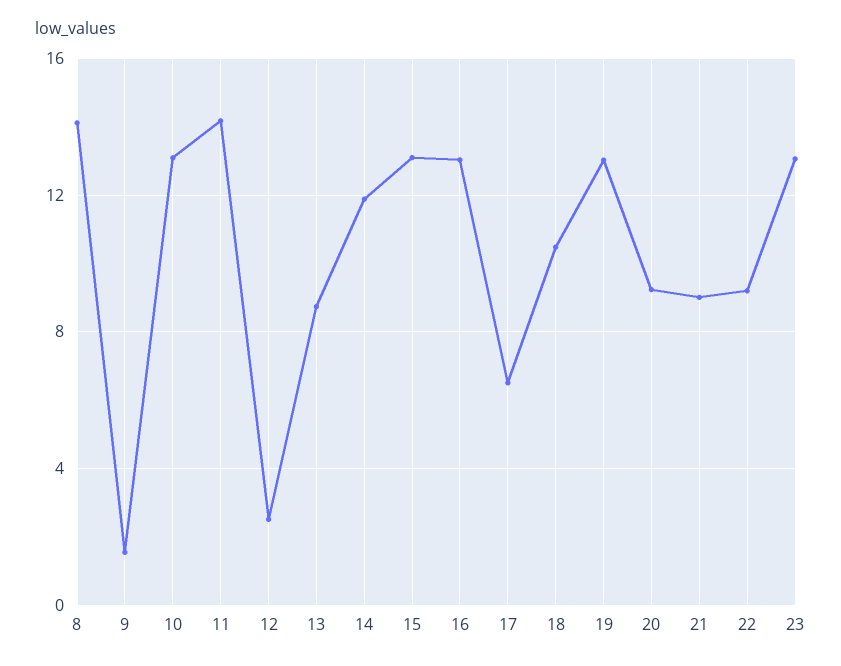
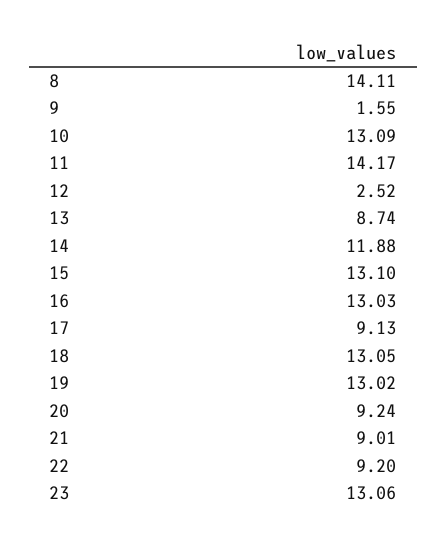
17: 6.5 -> 9.13
18: 10.5 -> 13.05

